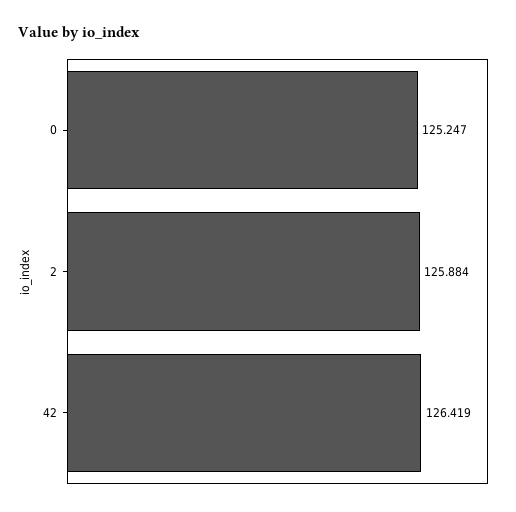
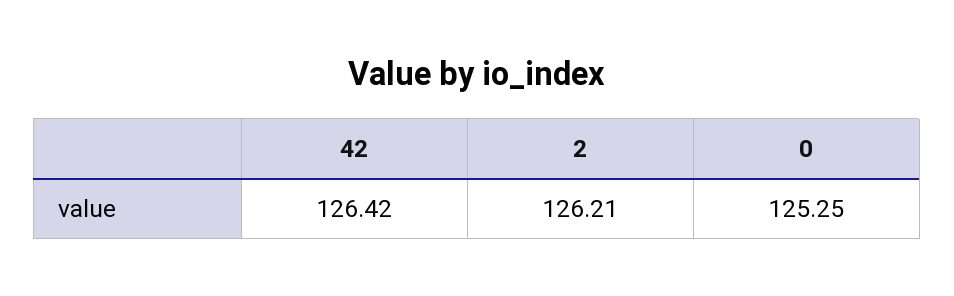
2: 125.884 -> 126.21

